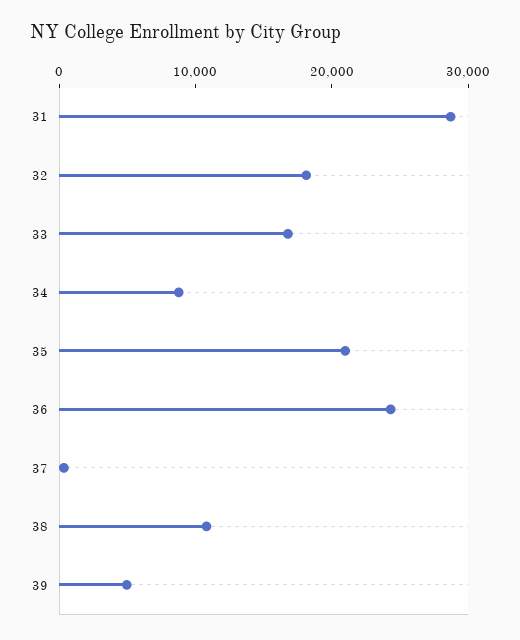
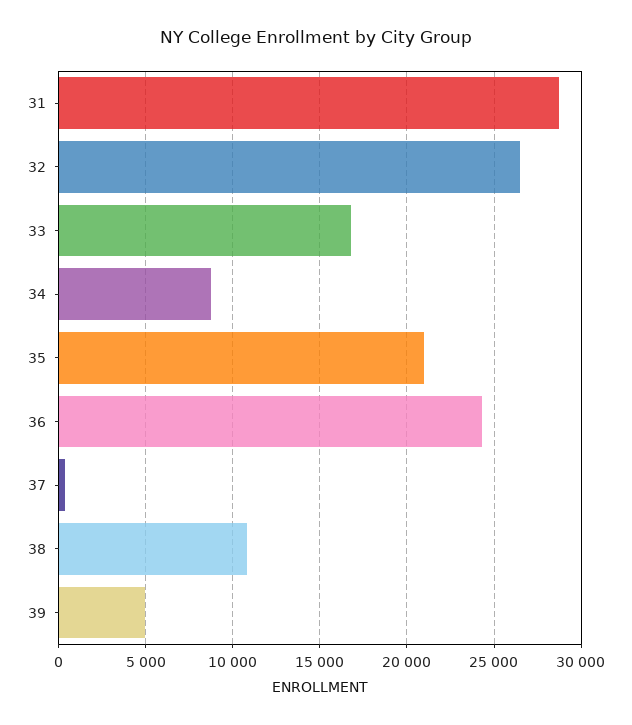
32: 18000 -> 26500

